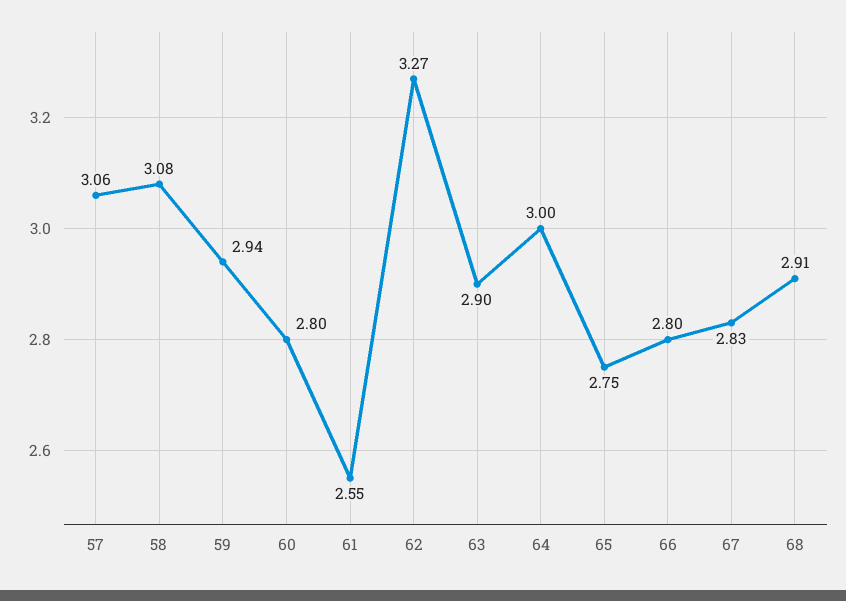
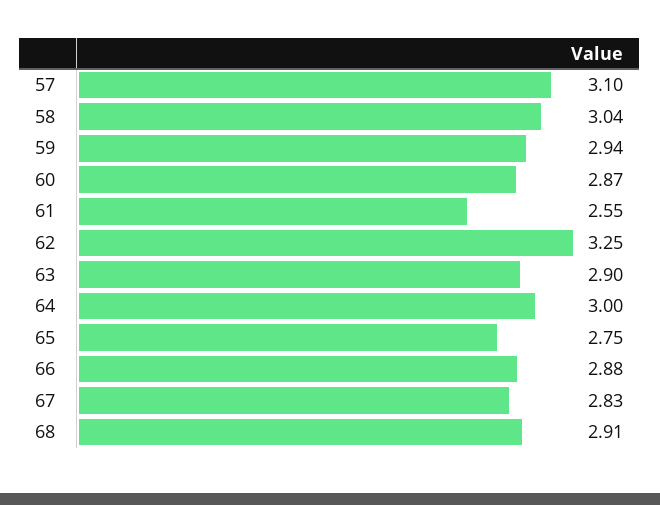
57: 3.06 -> 3.1
58: 3.08 -> 3.04
60: 2.8 -> 2.87
62: 3.27 -> 3.25
66: 2.8 -> 2.88

